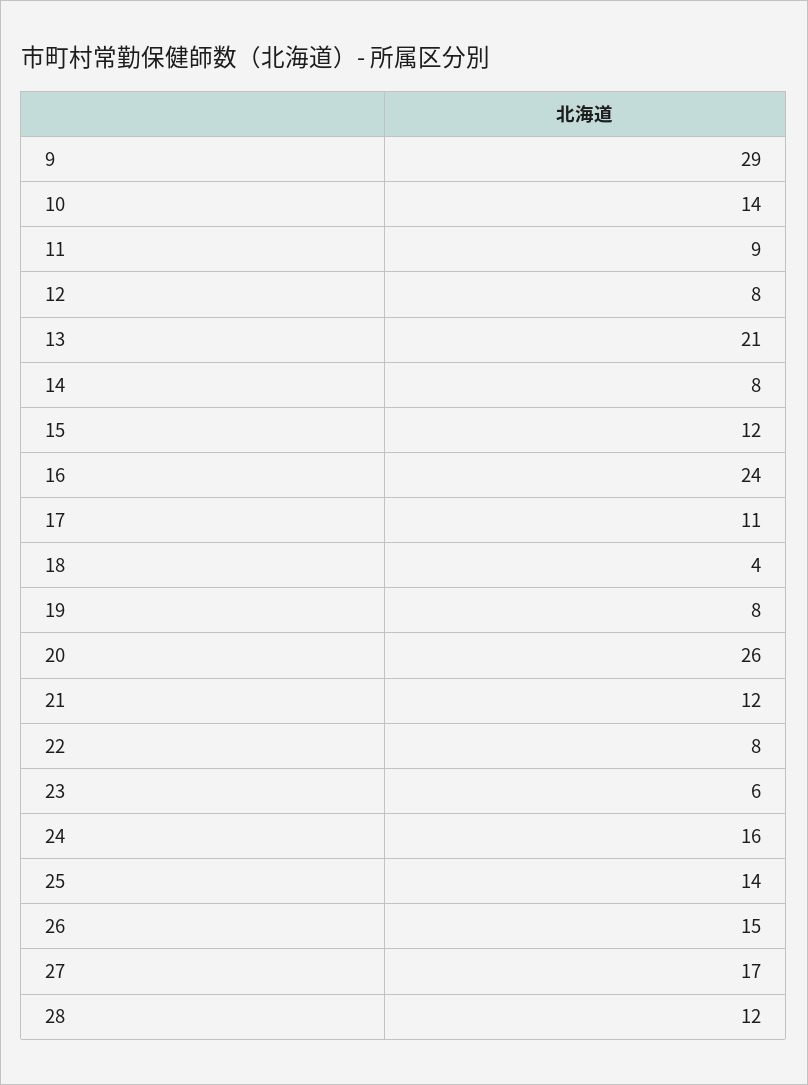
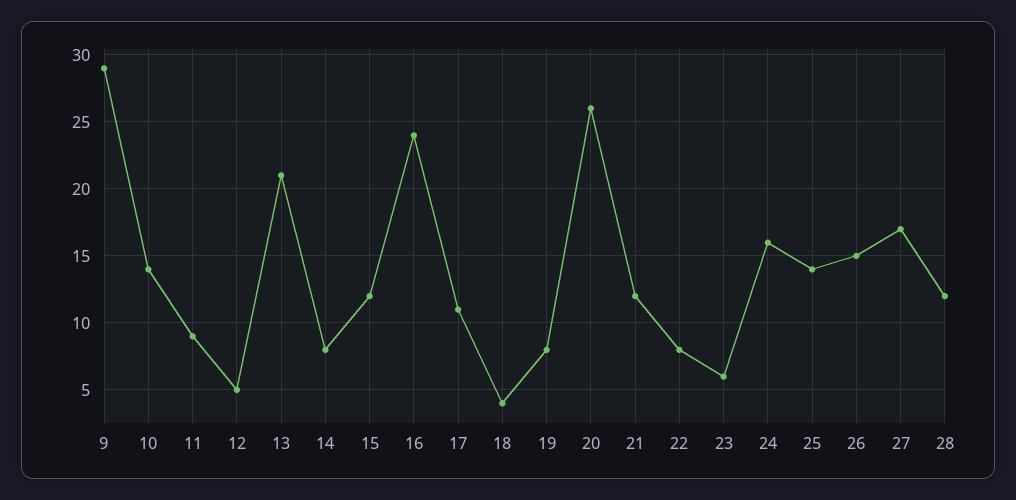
12: 8 -> 5

